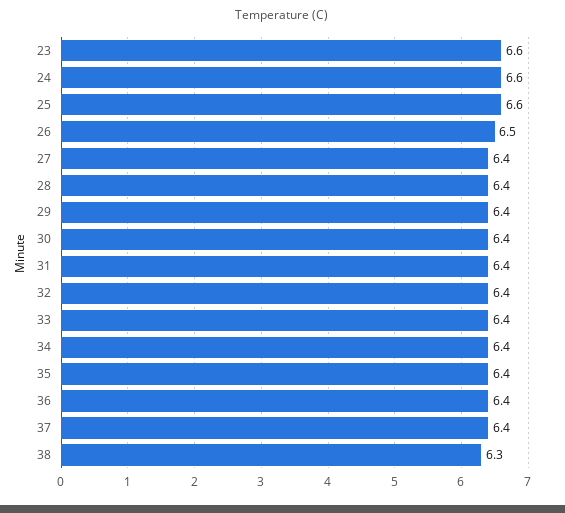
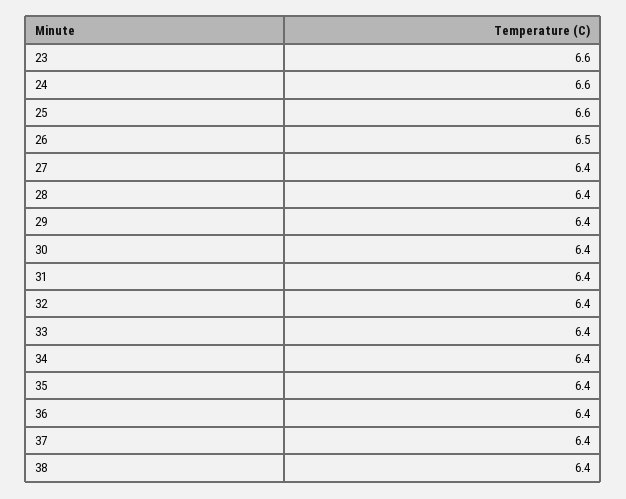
38: 6.3 -> 6.4

